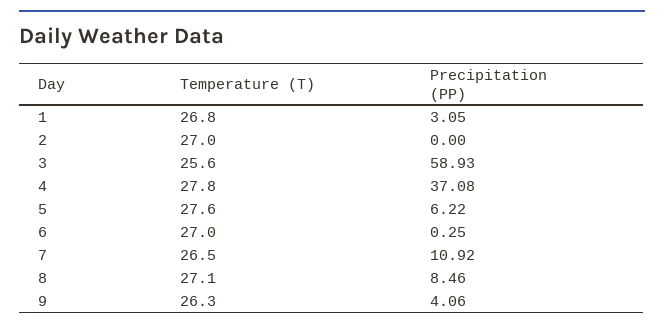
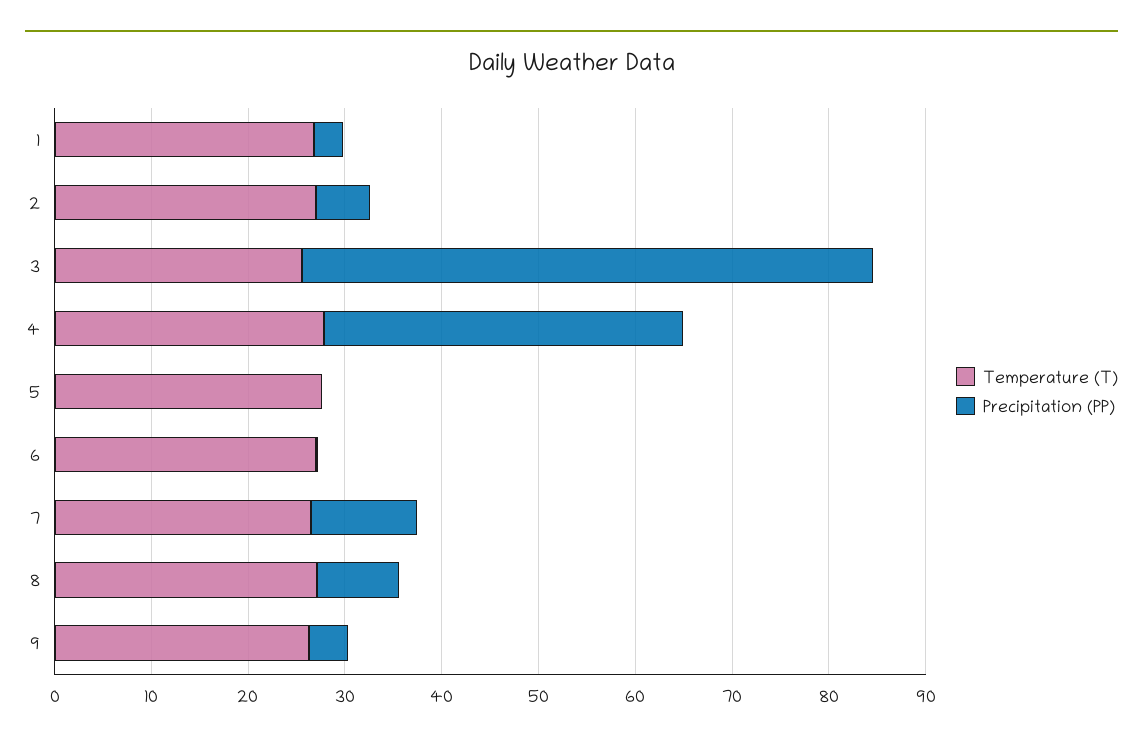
Precipitation (PP), 2: 0 -> 6
Precipitation (PP), 5: 6.22 -> 0

